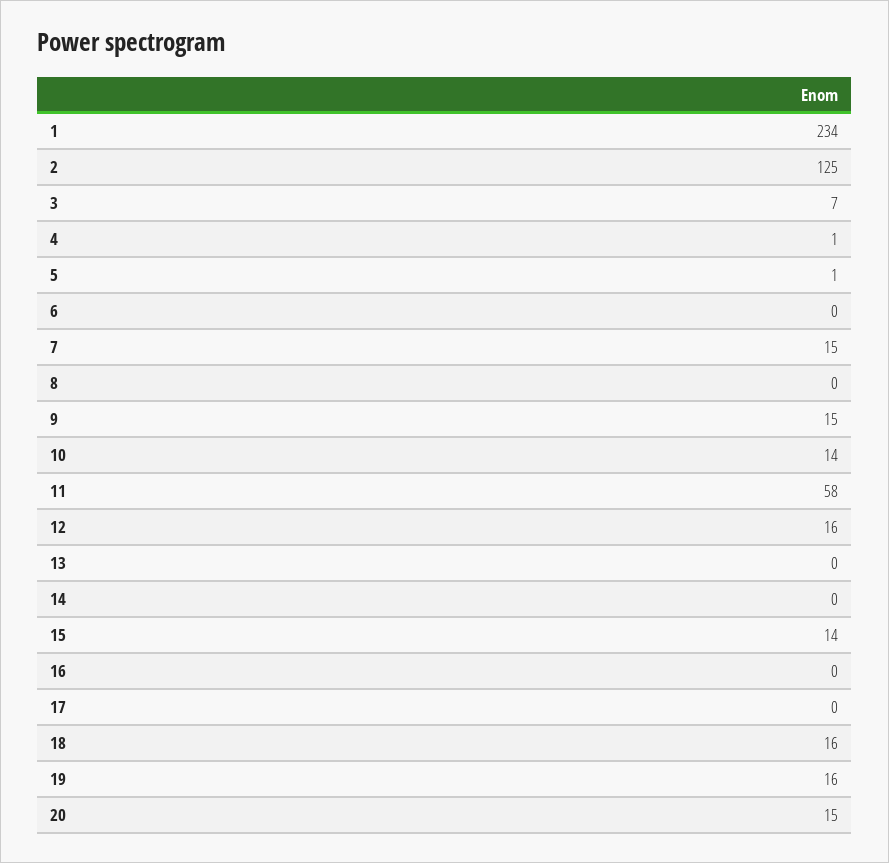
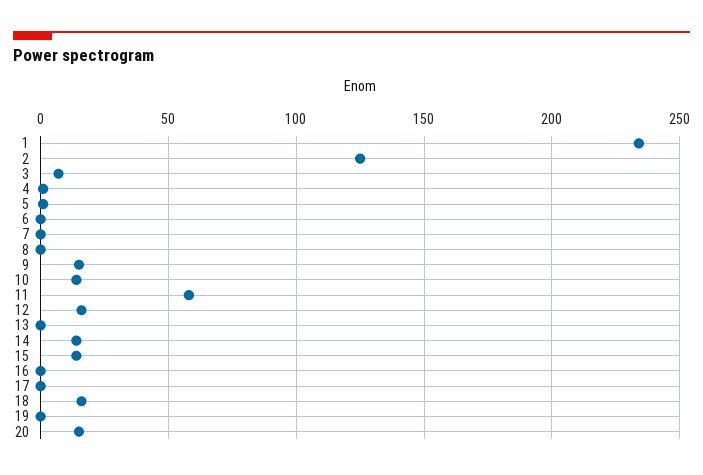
7: 15 -> 0
14: 0 -> 15
19: 16 -> 0

